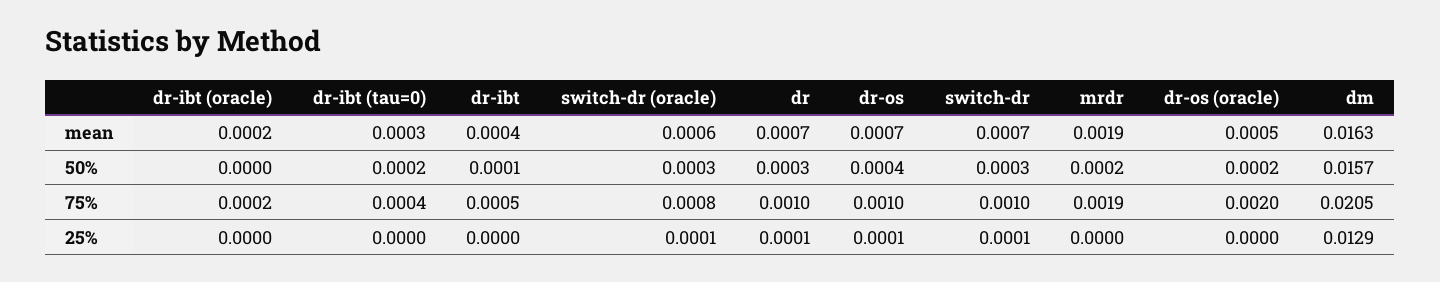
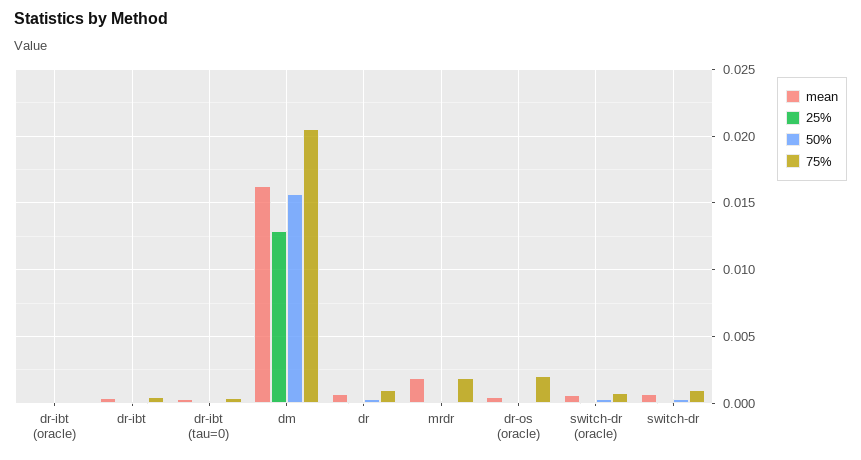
mean, dr-os: 0.0007 -> none
50%, dr-os: 0.0004 -> none
75%, dr-os: 0.001 -> none
25%, dr-os: 0.0001 -> none

